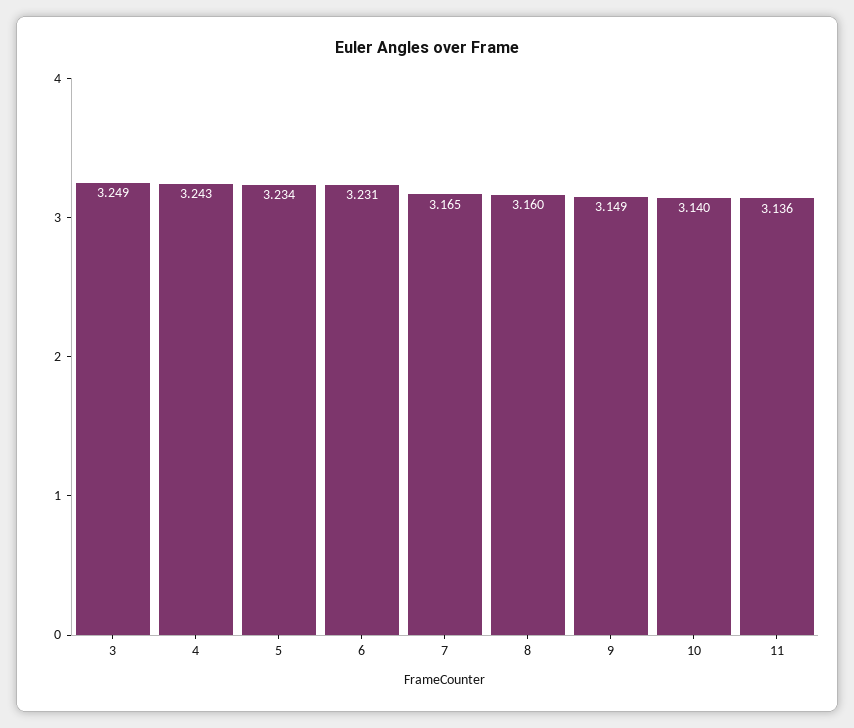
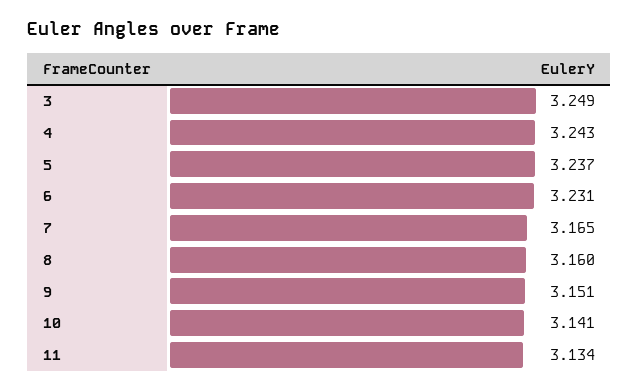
5: 3.234 -> 3.237
9: 3.149 -> 3.151
10: 3.14 -> 3.141
11: 3.136 -> 3.134

